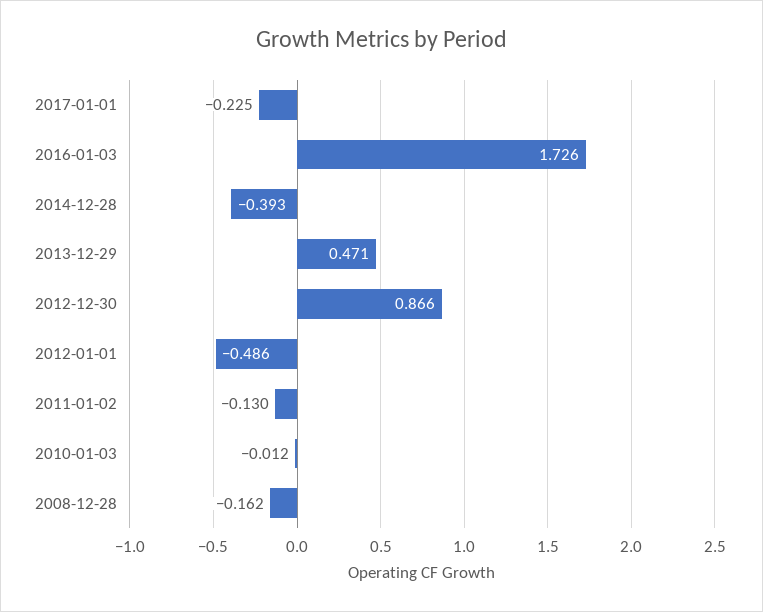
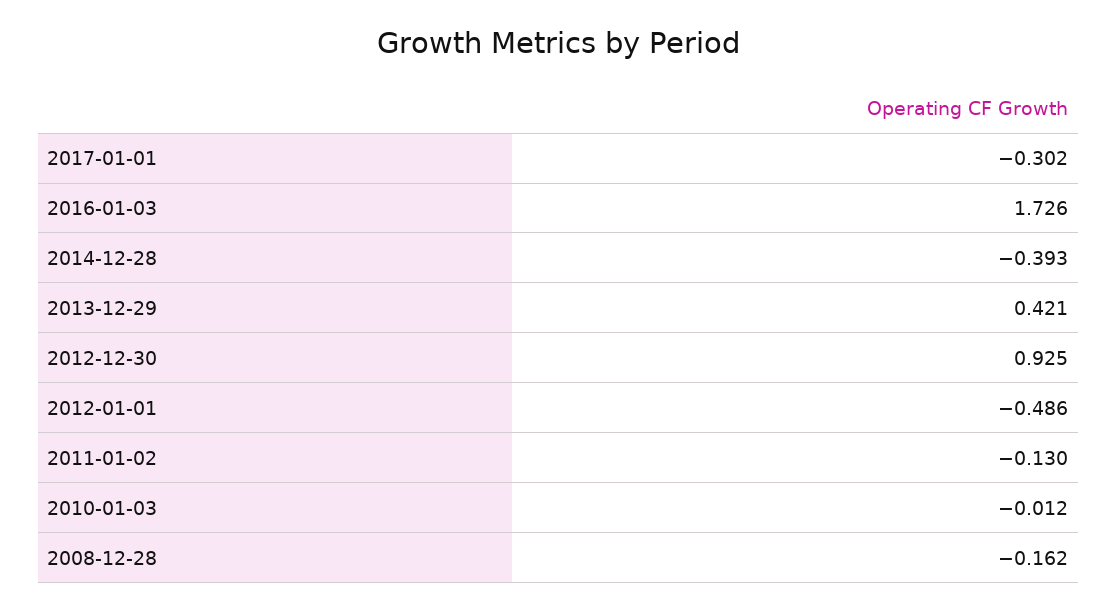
2017-01-01: -0.225 -> -0.302
2013-12-29: 0.471 -> 0.421
2012-12-30: 0.866 -> 0.925

